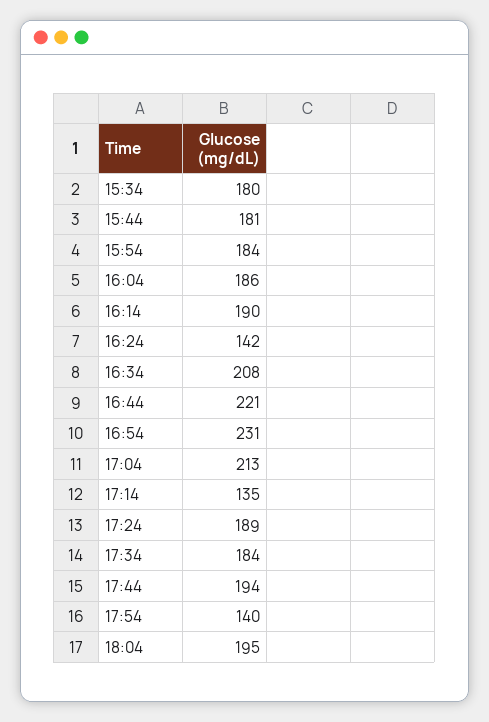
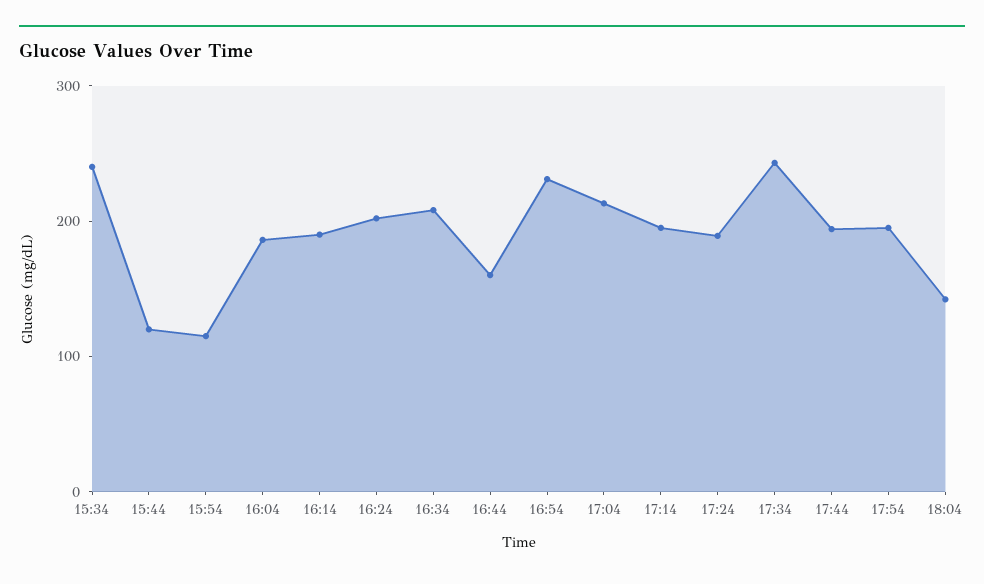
15:34: 180 -> 240
15:44: 181 -> 120
15:54: 184 -> 120
16:24: 142 -> 200
16:44: 221 -> 160
17:14: 135 -> 200
17:34: 184 -> 240
17:54: 140 -> 200
18:04: 195 -> 140

